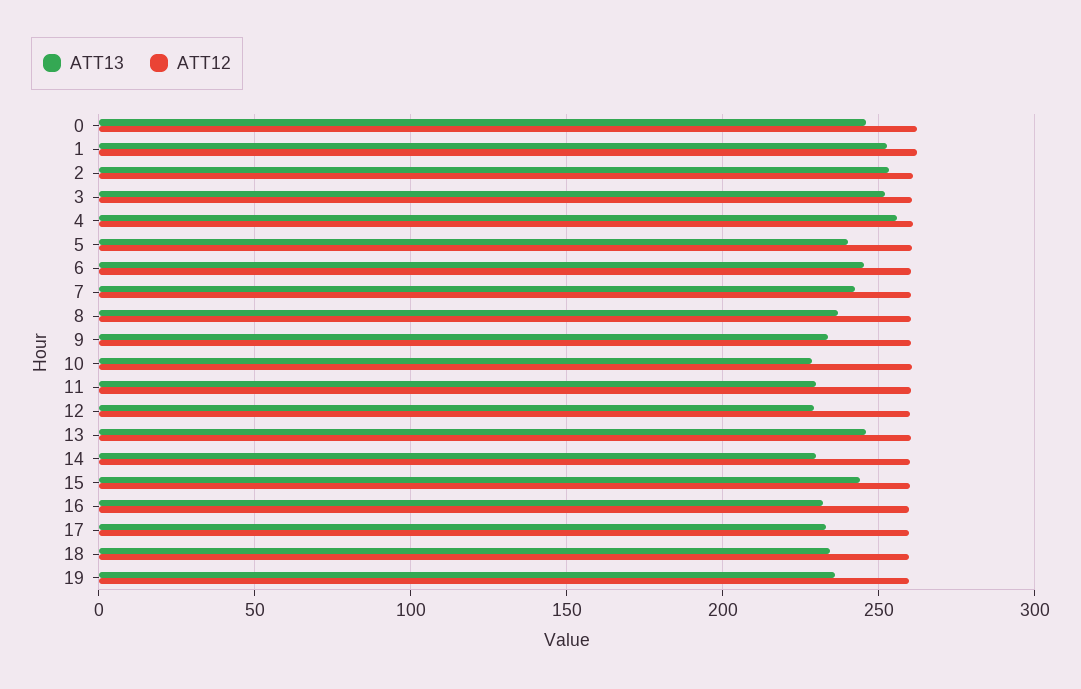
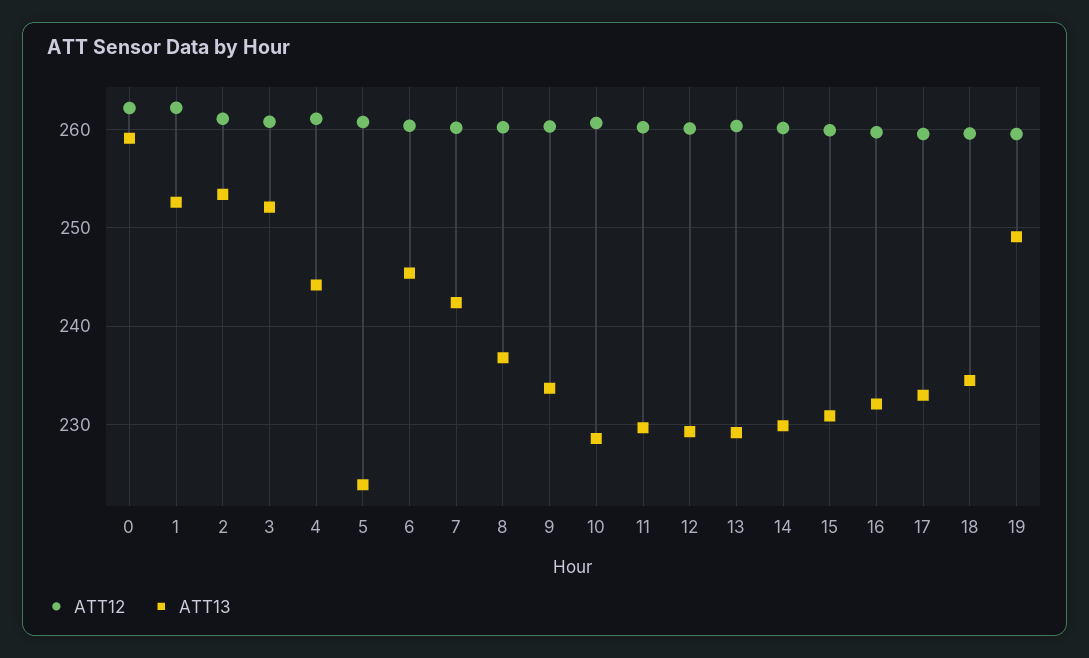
ATT13, 0: 245 -> 259
ATT13, 4: 255 -> 244
ATT13, 5: 240 -> 224
ATT13, 13: 245 -> 229
ATT13, 15: 245 -> 231
ATT13, 19: 235 -> 249

